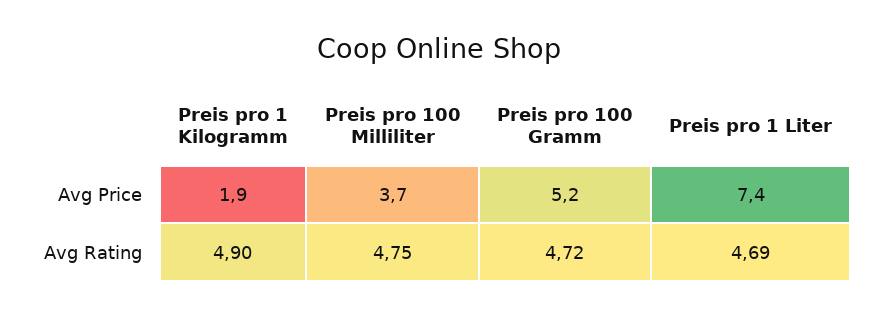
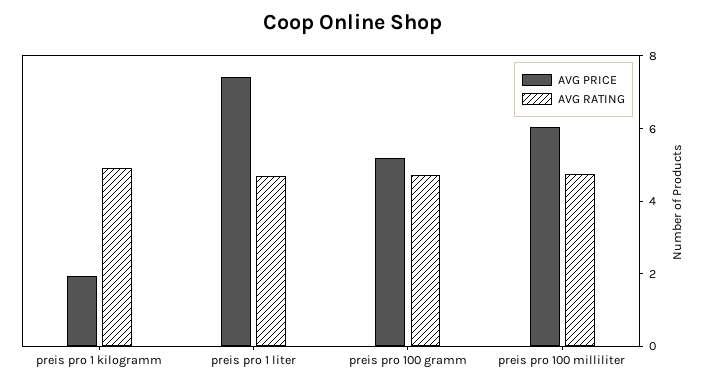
Avg Price, Preis pro 100 Milliliter: 3.7 -> 6

